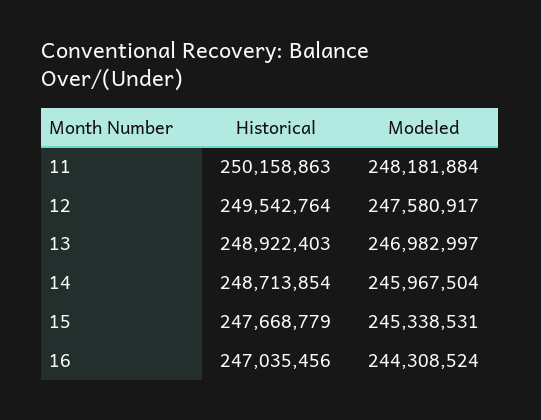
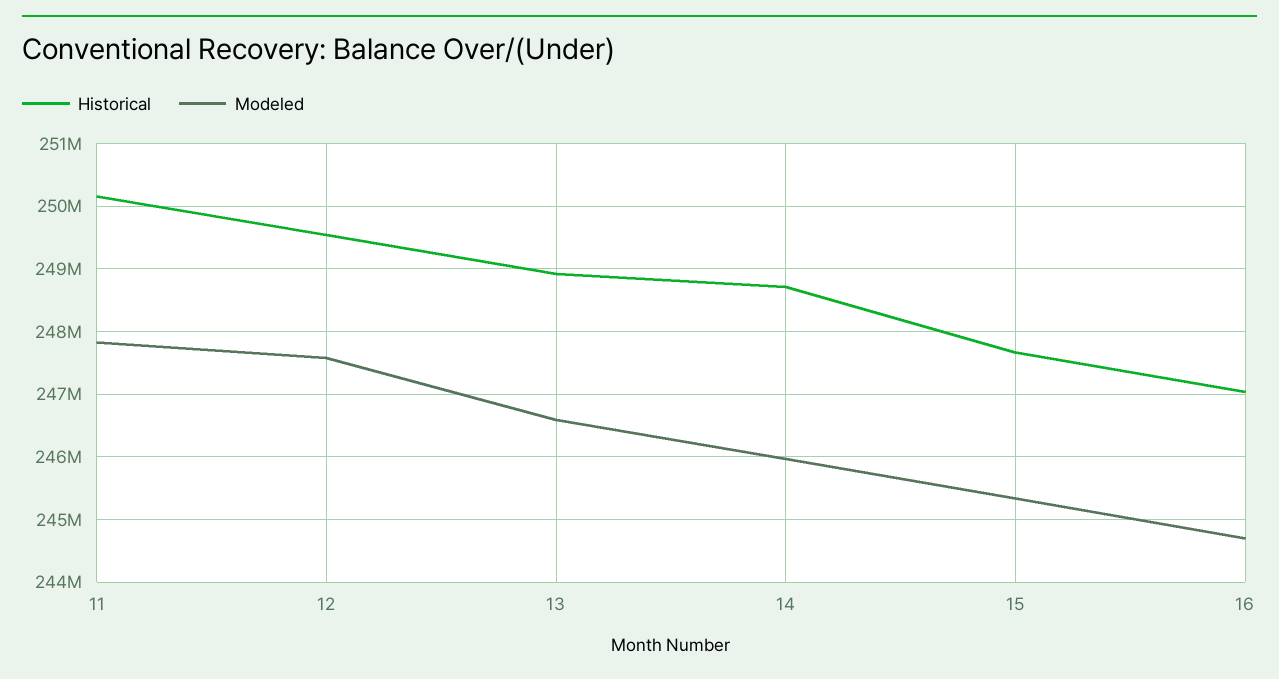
Modeled, 11: 248181884 -> 247800000
Modeled, 13: 246982997 -> 246600000
Modeled, 16: 244308524 -> 244700000

